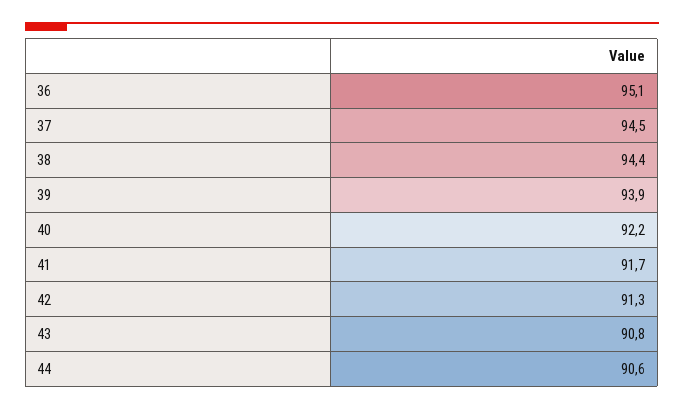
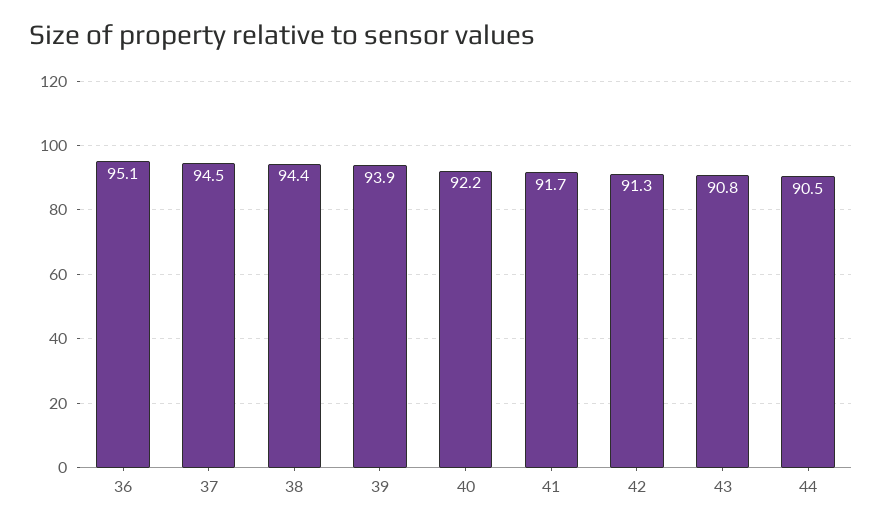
44: 90.6 -> 90.5

